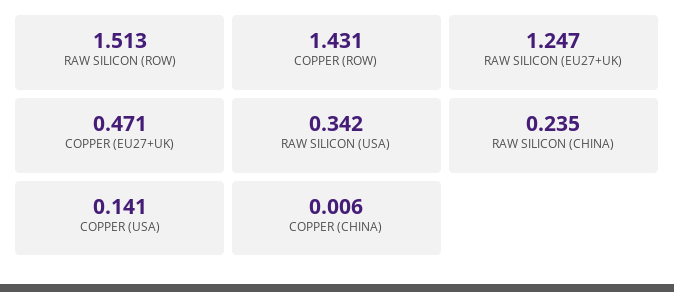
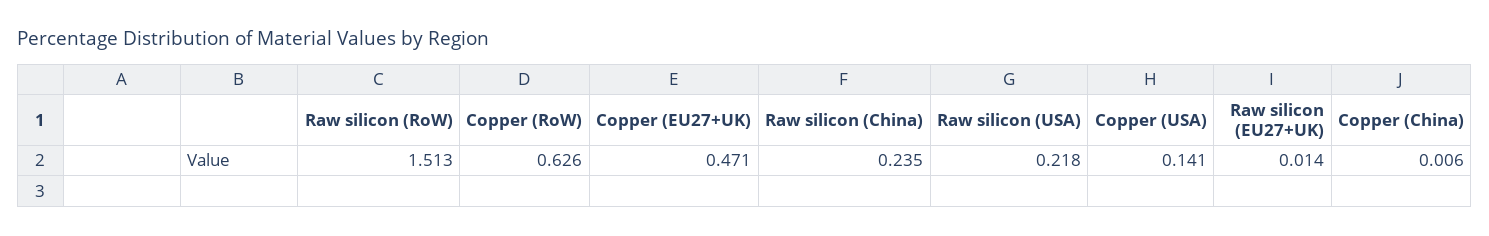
COPPER (ROW): 1.431 -> 0.626
RAW SILICON (EU27+UK): 1.247 -> 0.014
RAW SILICON (USA): 0.342 -> 0.218

